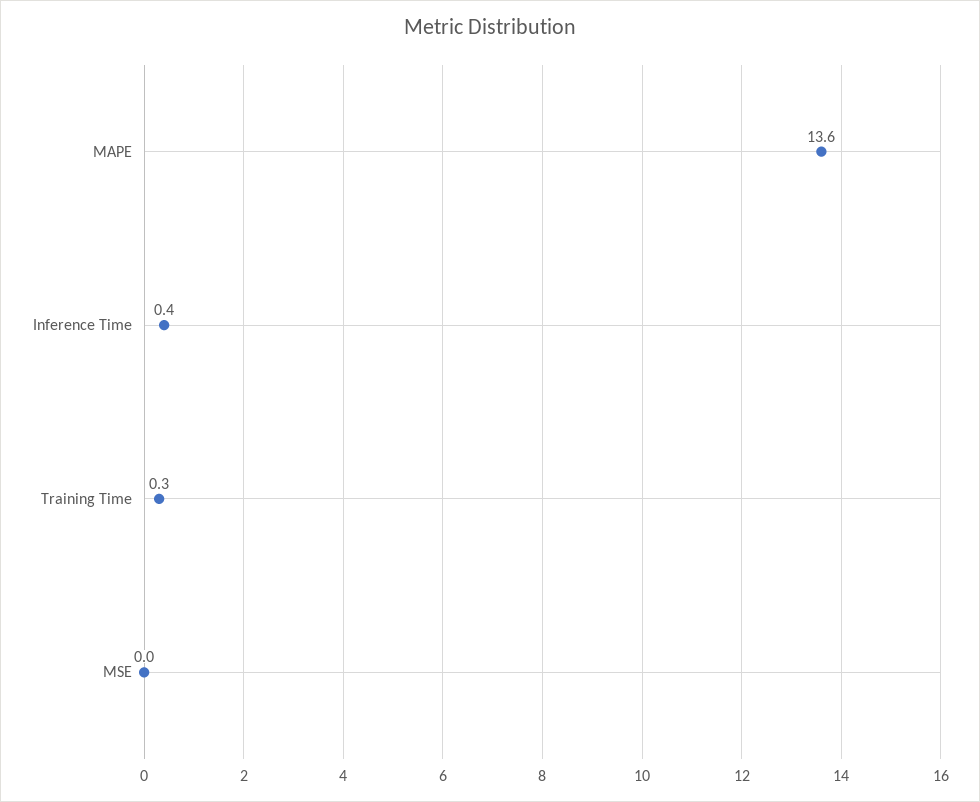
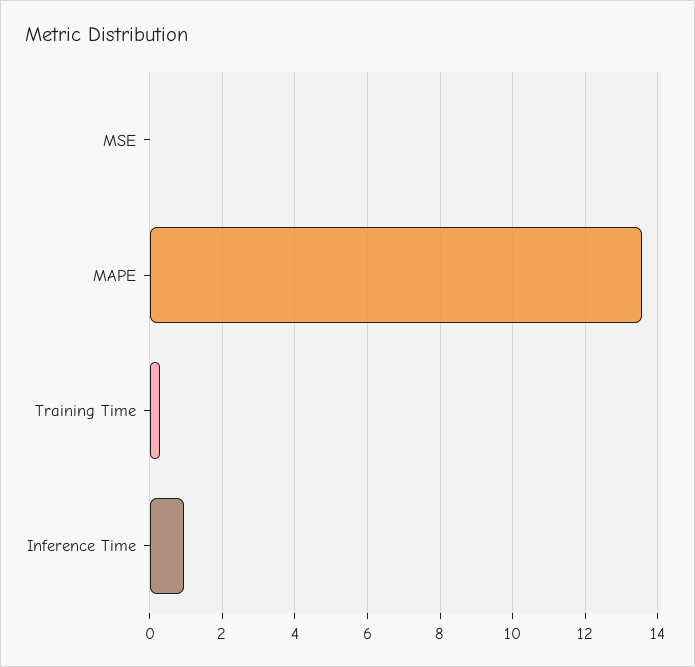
Inference Time: 0.4 -> 1

